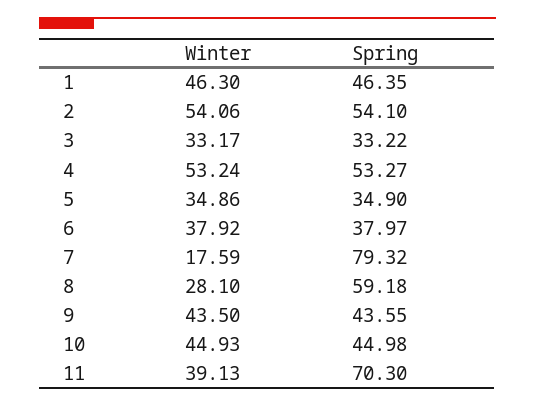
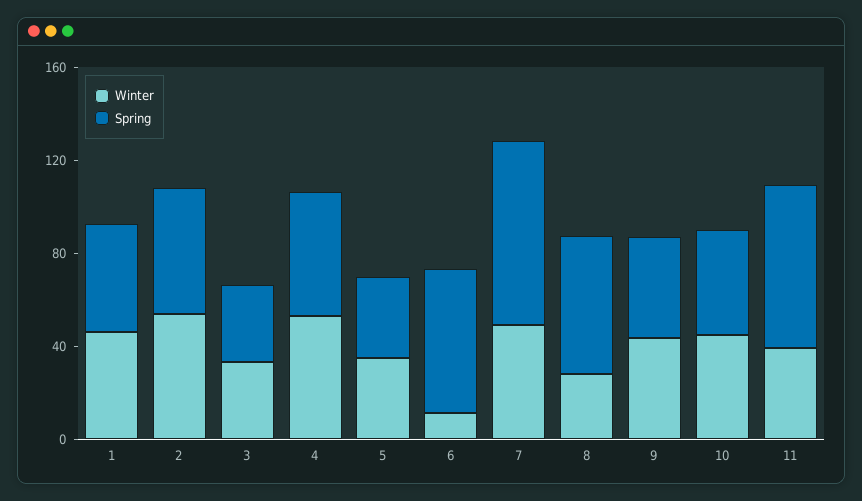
Winter, 6: 37.92 -> 10
Spring, 6: 37.97 -> 60
Winter, 7: 17.59 -> 50

